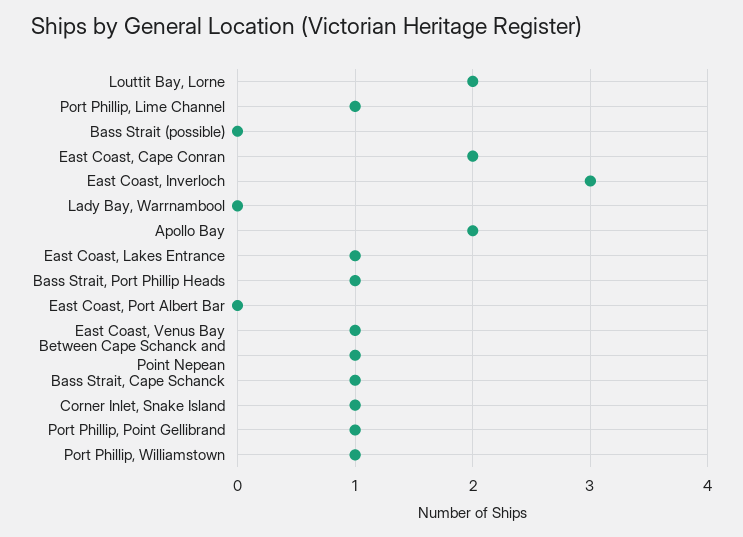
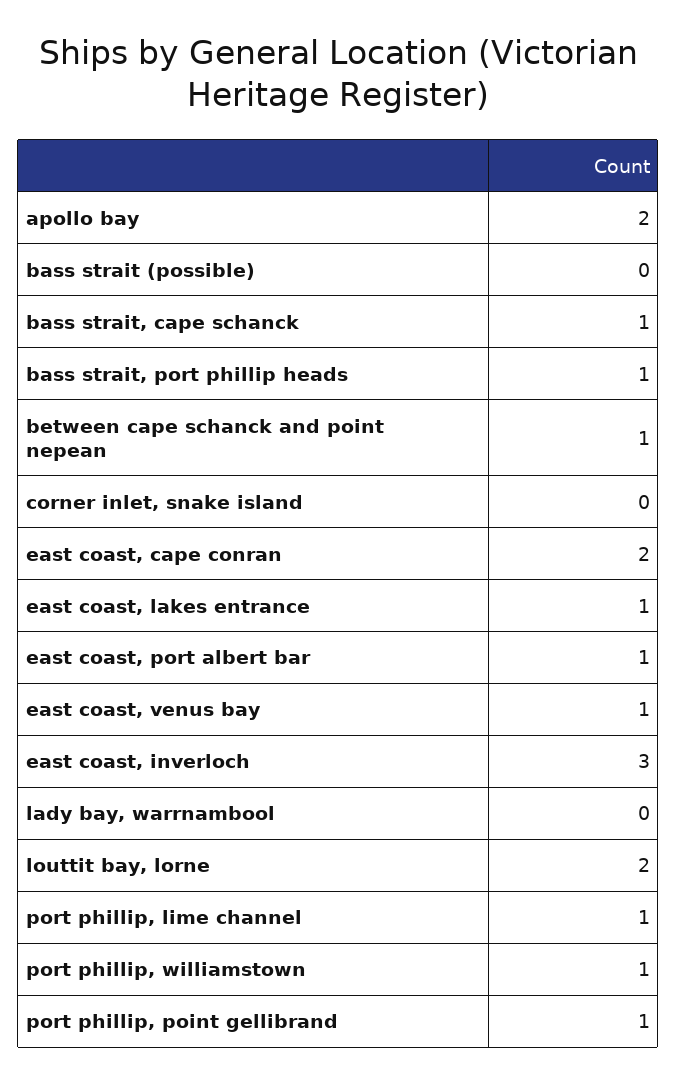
East Coast, Port Albert Bar: 0 -> 1
Corner Inlet, Snake Island: 1 -> 0

